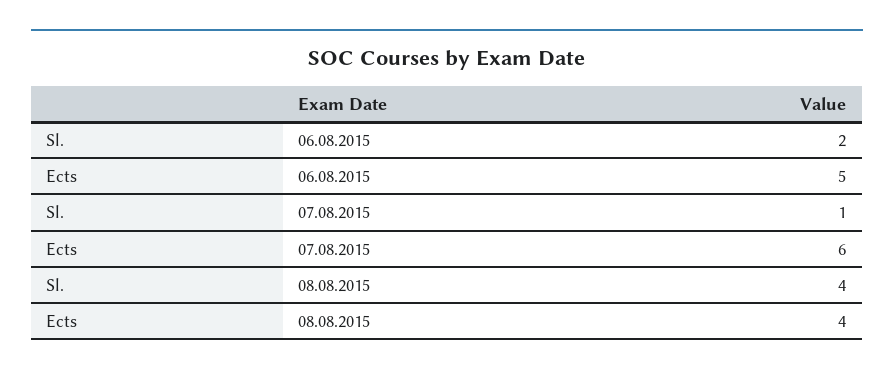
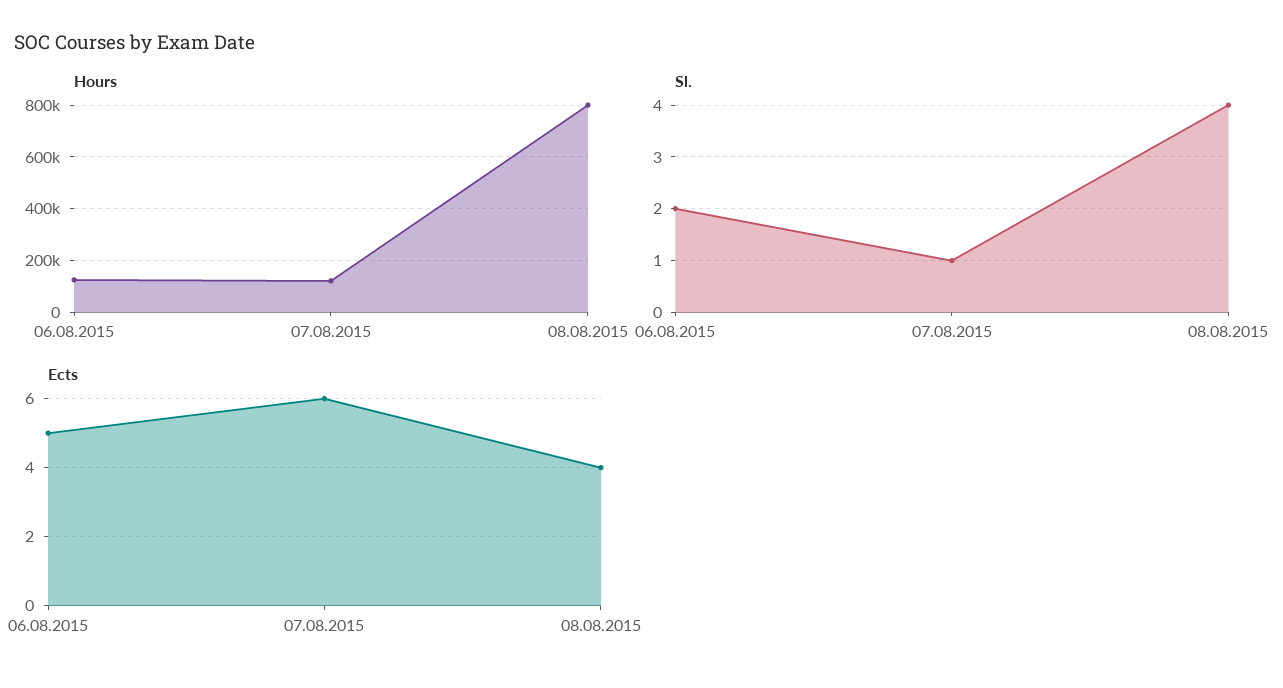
Hours, 06.08.2015: none -> 125000
Hours, 07.08.2015: none -> 125000
Hours, 08.08.2015: none -> 800000

